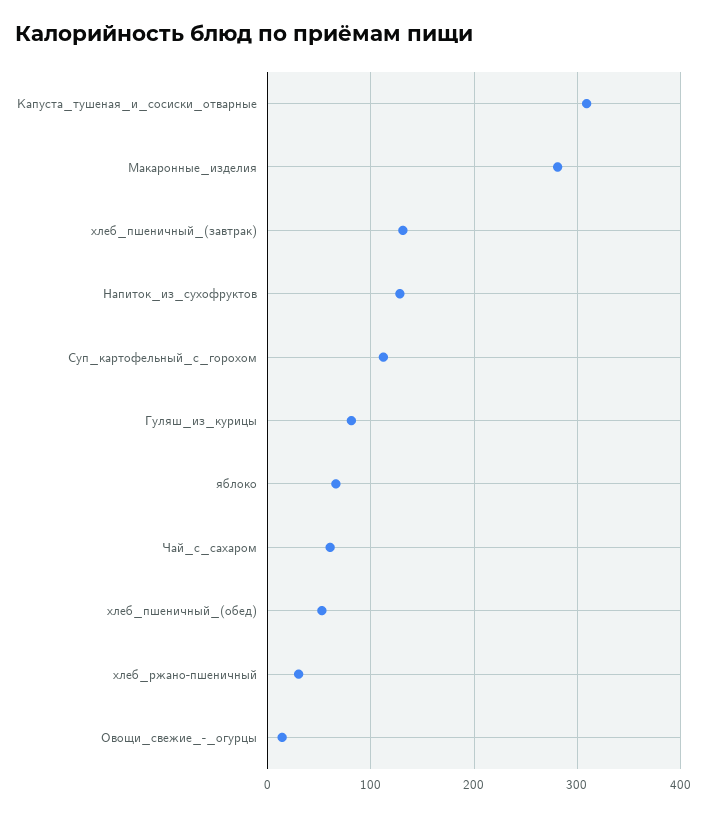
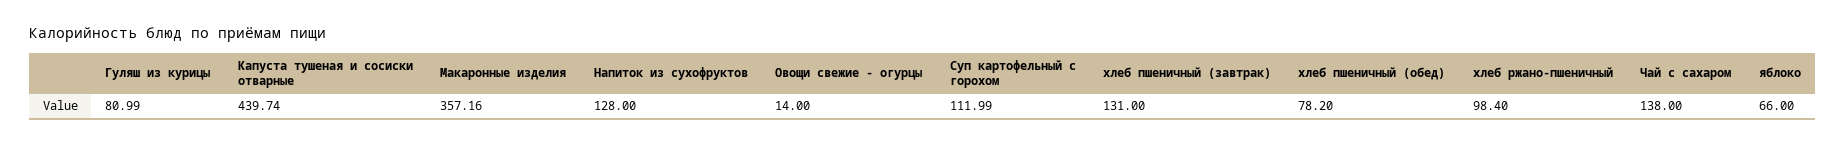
Капуста_тушеная_и_сосиски_отварные: 310 -> 439.74
Макаронные_изделия: 280 -> 357.16
Чай_с_сахаром: 60 -> 138
хлеб_пшеничный_(обед): 50 -> 78.2
хлеб_ржано-пшеничный: 30 -> 98.4

